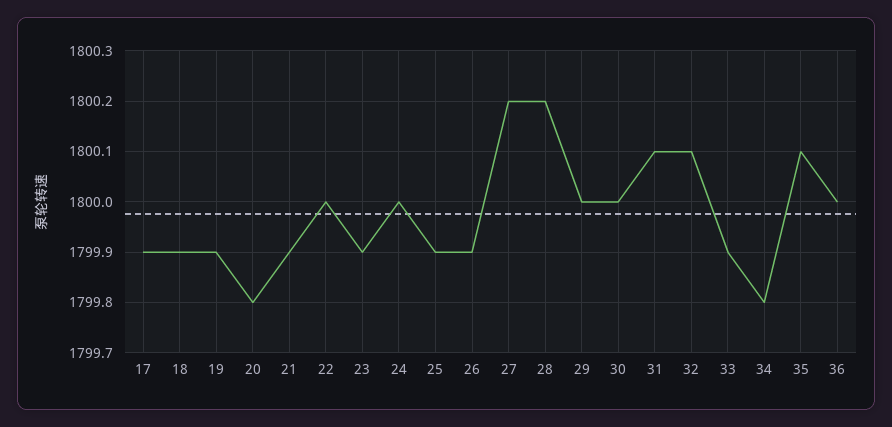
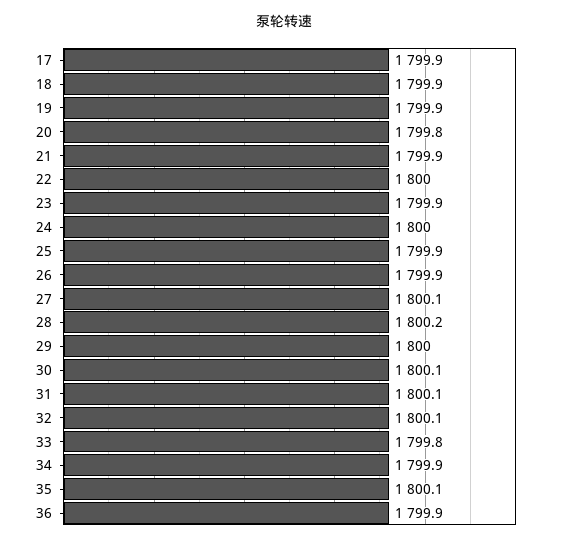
27: 1800.2 -> 1800.1
30: 1800 -> 1800.1
33: 1799.9 -> 1799.8
34: 1799.8 -> 1799.9
36: 1800 -> 1799.9

